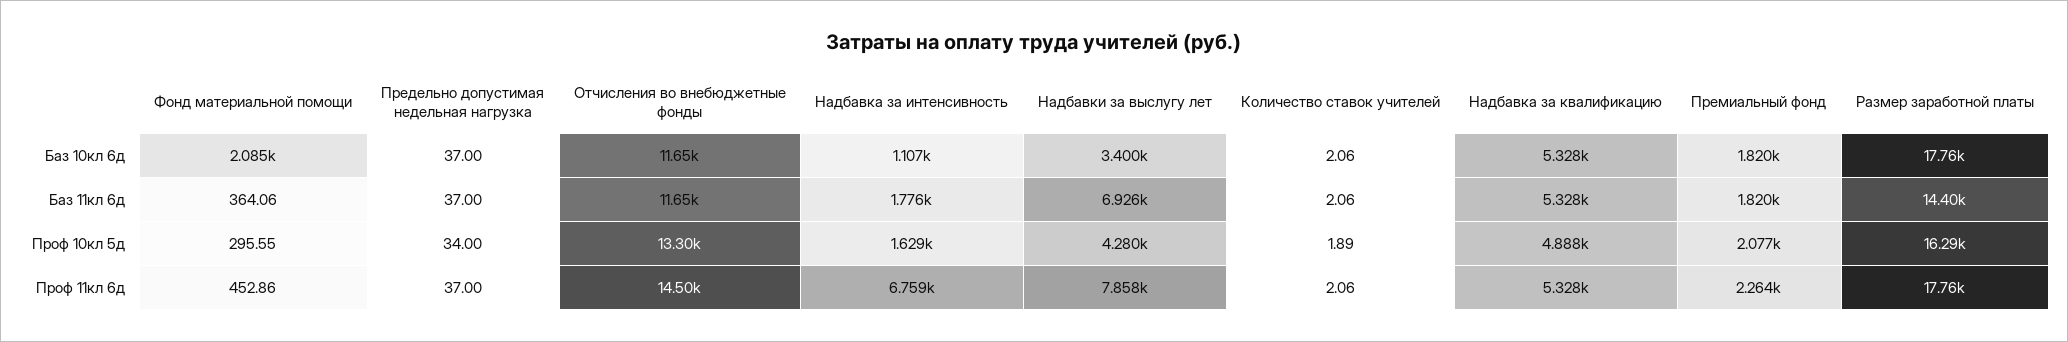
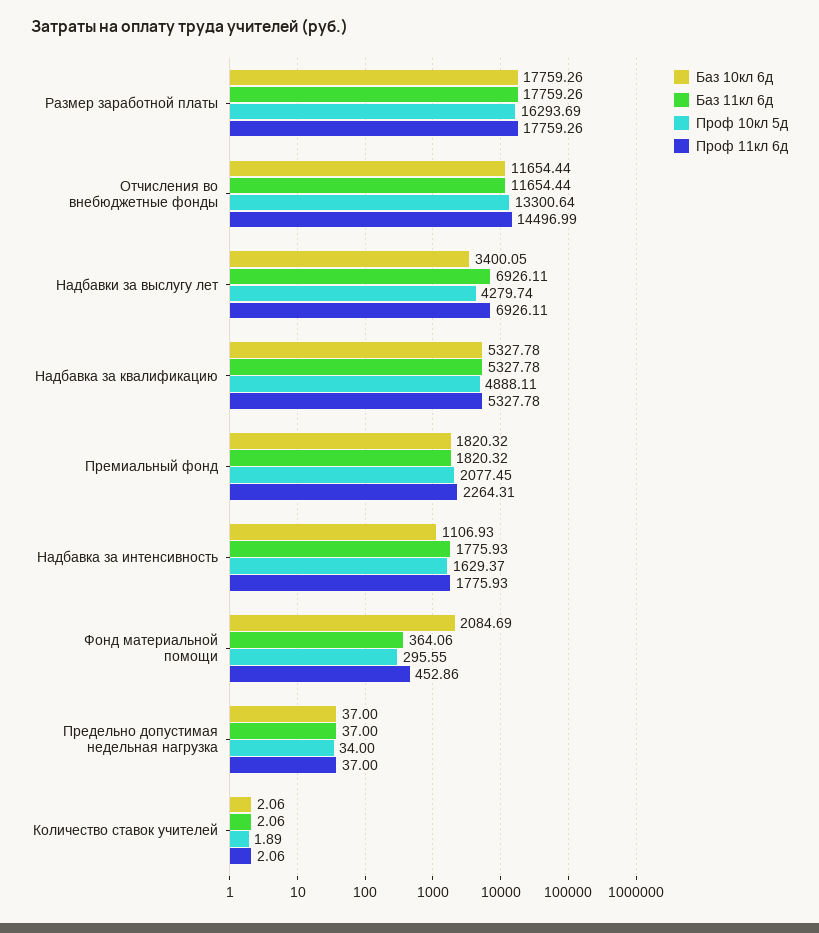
Баз 11кл 6д, Размер заработной платы: 14400 -> 17759.26
Проф 11кл 6д, Надбавка за интенсивность: 6759 -> 1775.93
Проф 11кл 6д, Надбавки за выслугу лет: 7858 -> 6926.11

